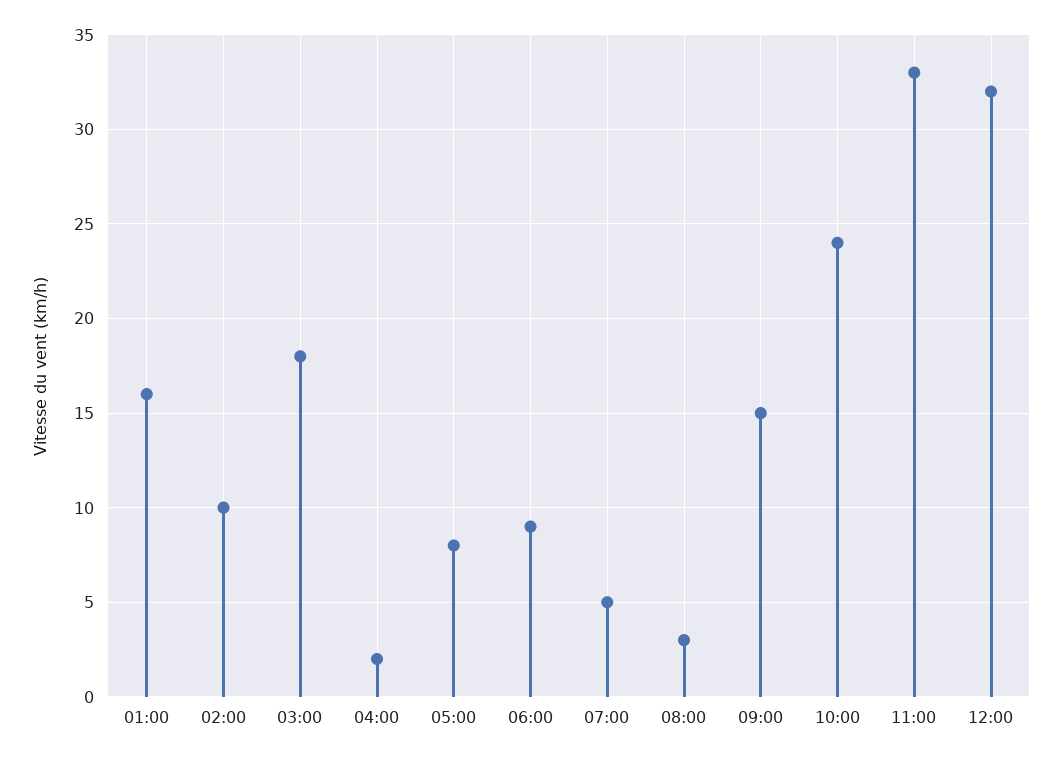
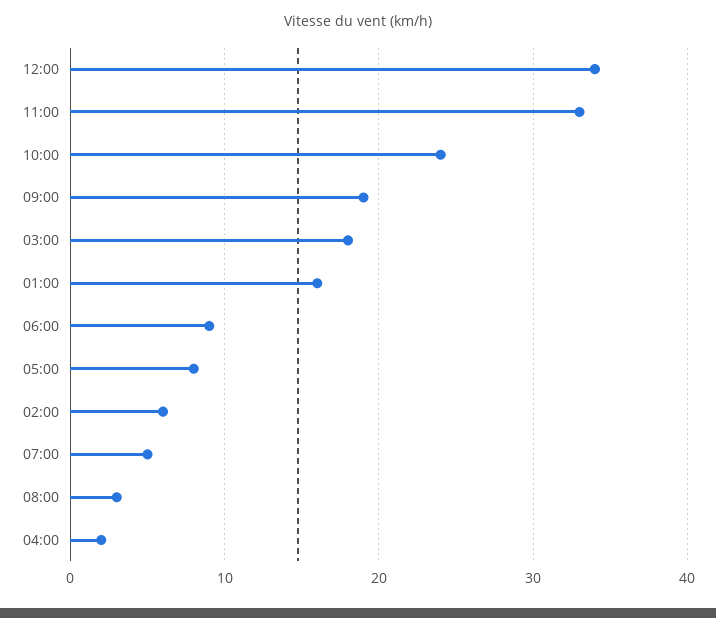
02:00: 10 -> 6
09:00: 15 -> 19
12:00: 32 -> 34

